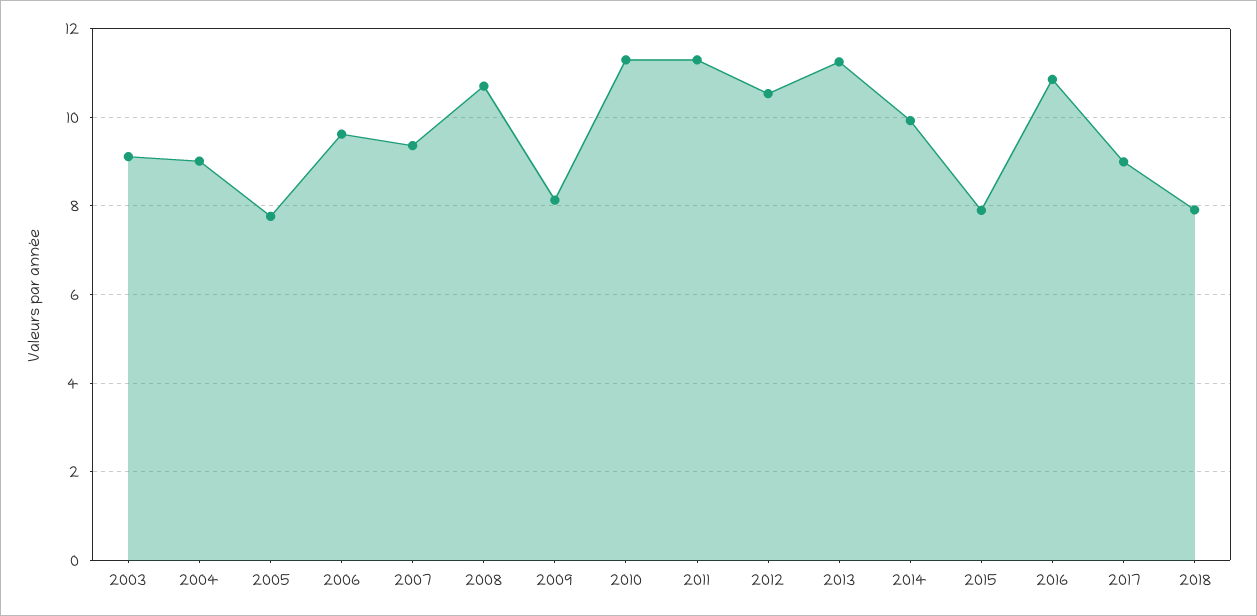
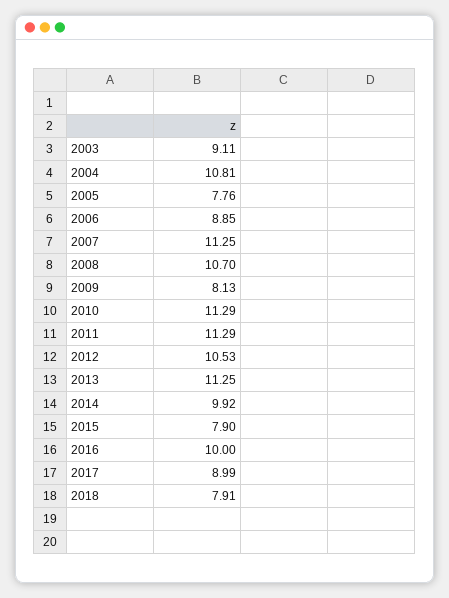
2004: 9 -> 10.81
2006: 9.6 -> 8.85
2007: 9.4 -> 11.25
2016: 10.8 -> 10

